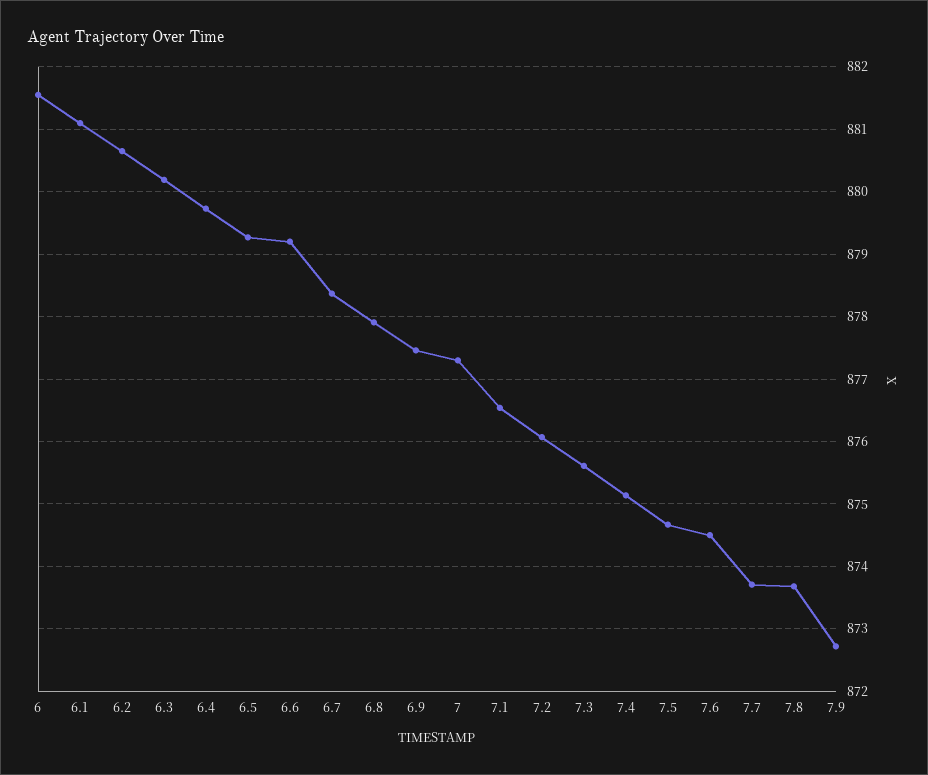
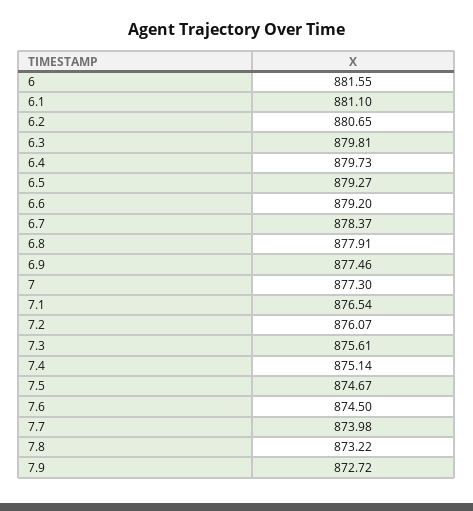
6.3: 880.2 -> 879.81
7.7: 873.7 -> 873.98
7.8: 873.7 -> 873.22

